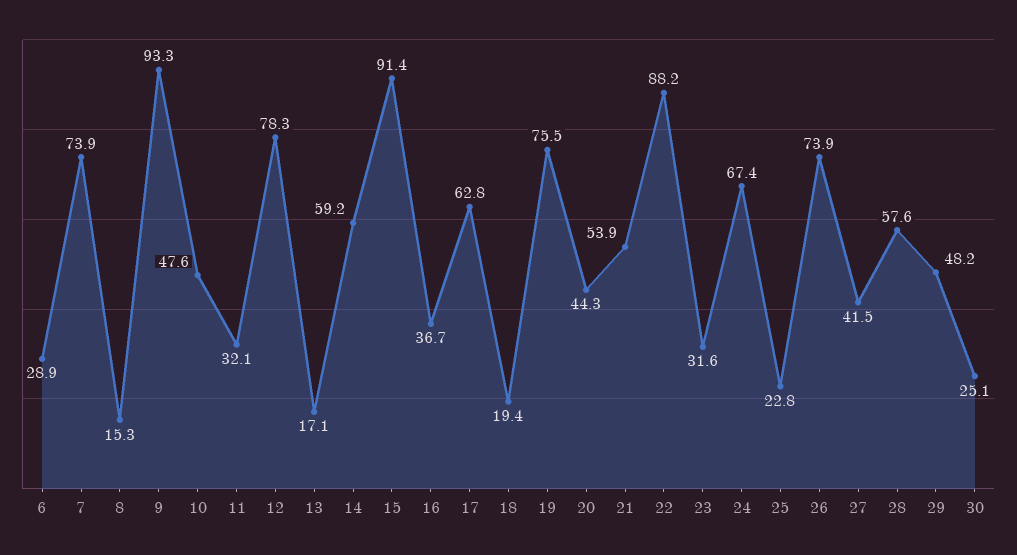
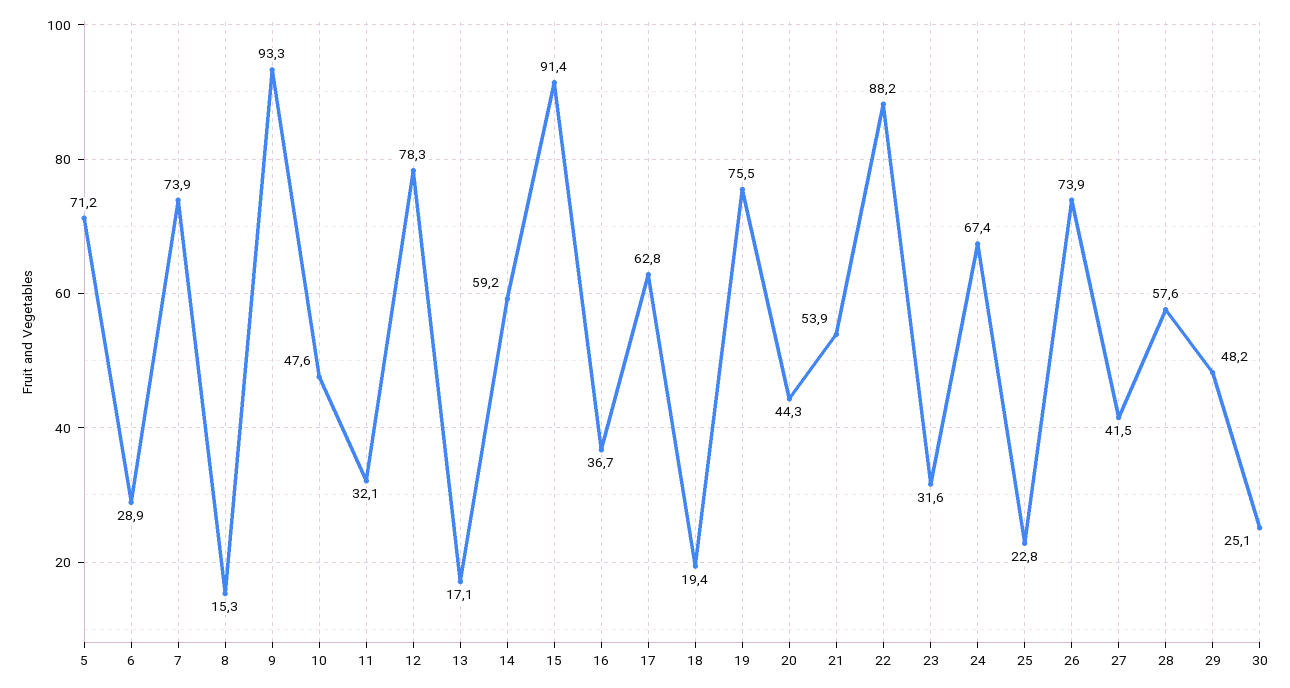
5: none -> 71.2

